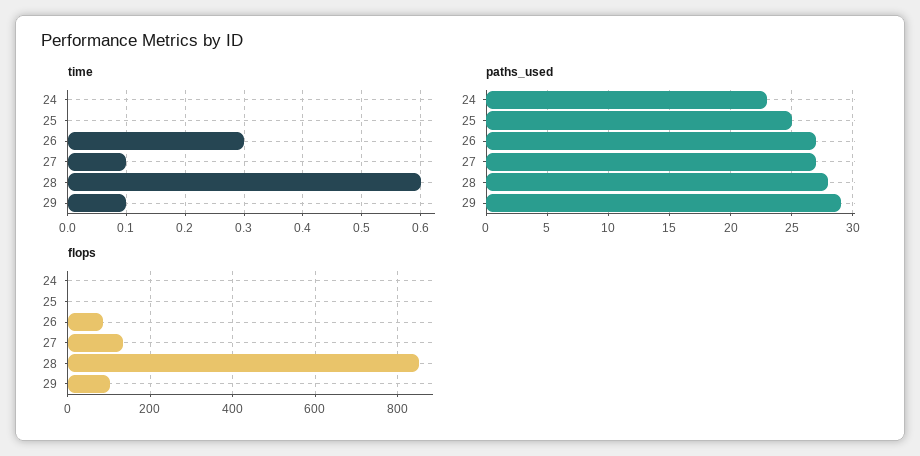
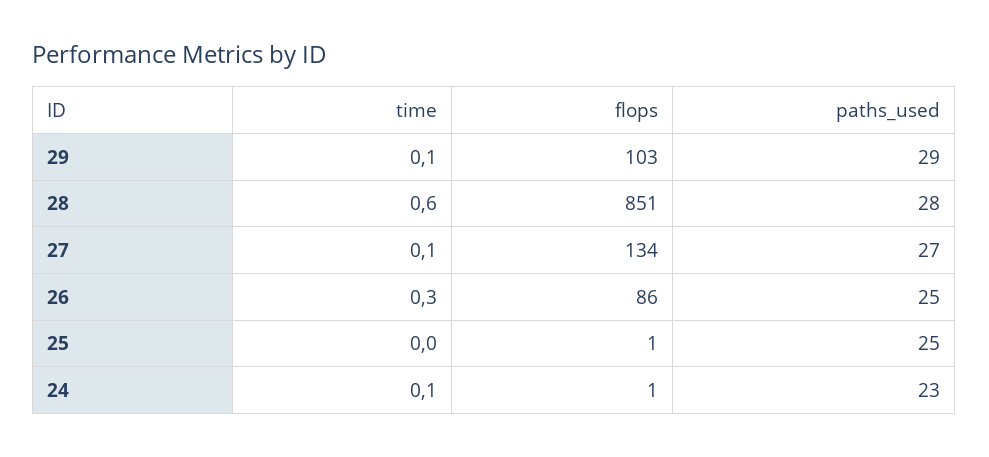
time, 24: 0 -> 0.1
paths_used, 26: 27 -> 25

